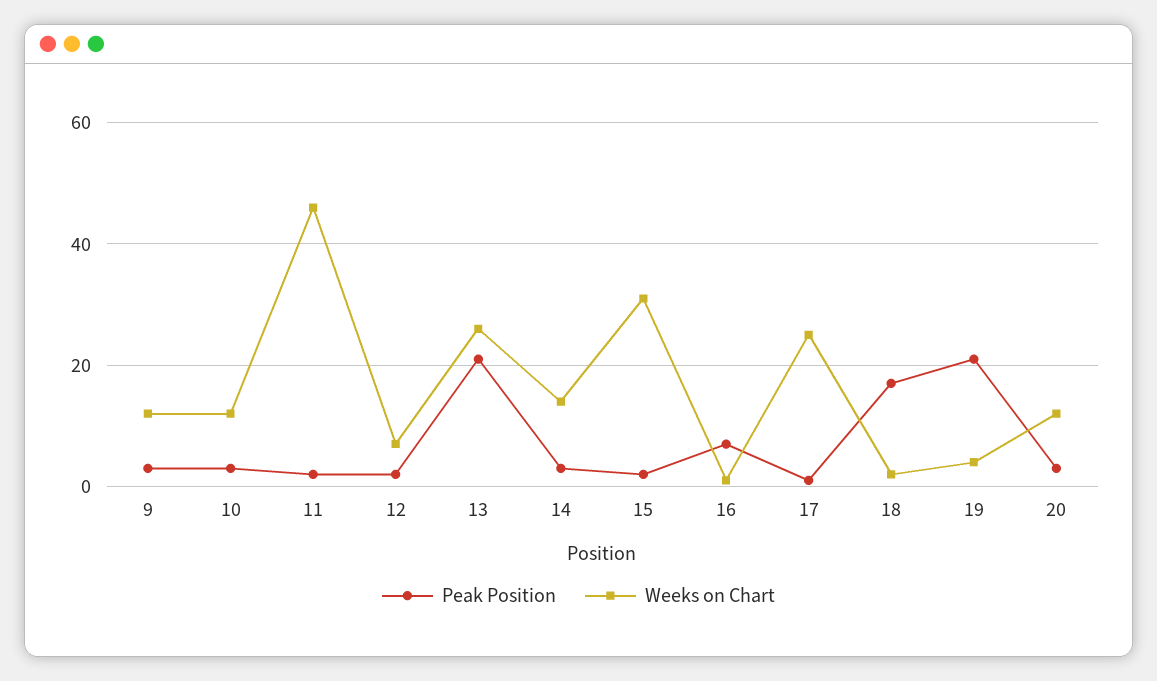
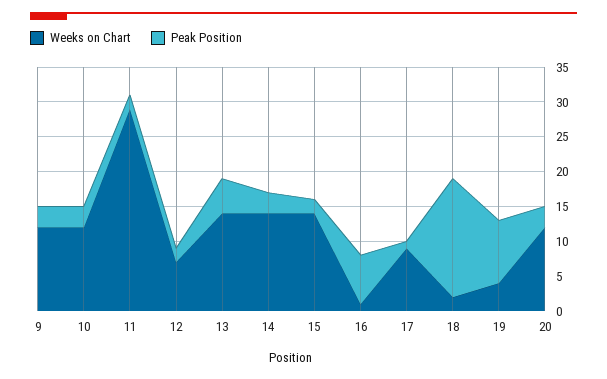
Weeks on Chart, 11: 45 -> 30
Peak Position, 13: 20 -> 5
Weeks on Chart, 13: 25 -> 15
Weeks on Chart, 15: 30 -> 15
Weeks on Chart, 17: 25 -> 10
Peak Position, 19: 20 -> 10

